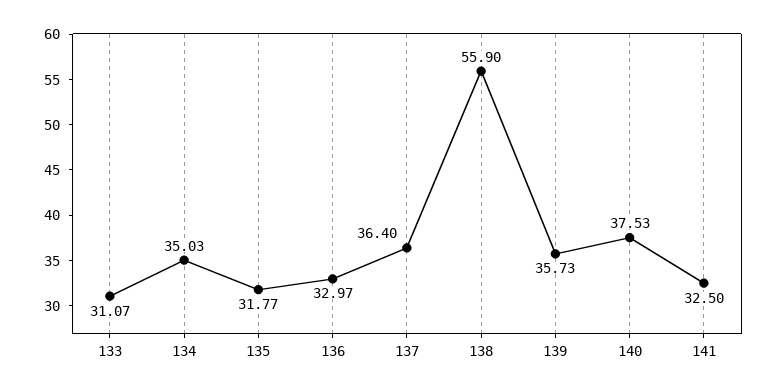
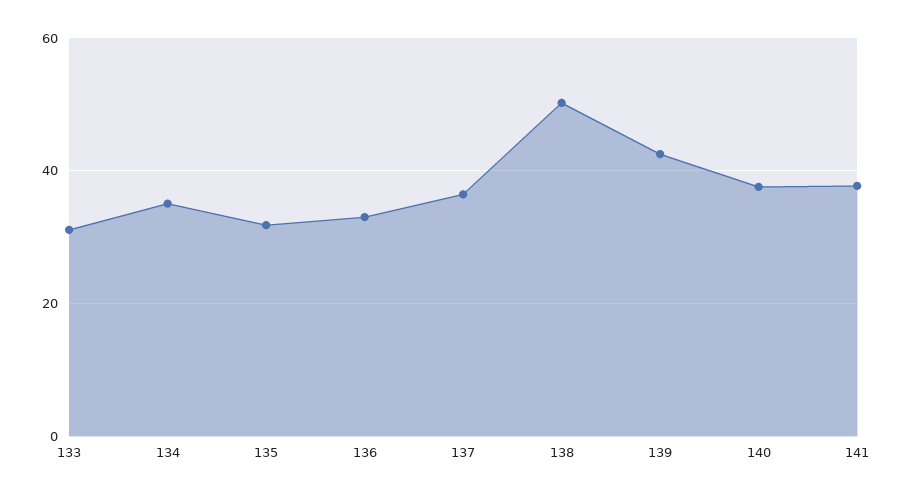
138: 55.9 -> 50
139: 35.73 -> 42
141: 32.5 -> 38

